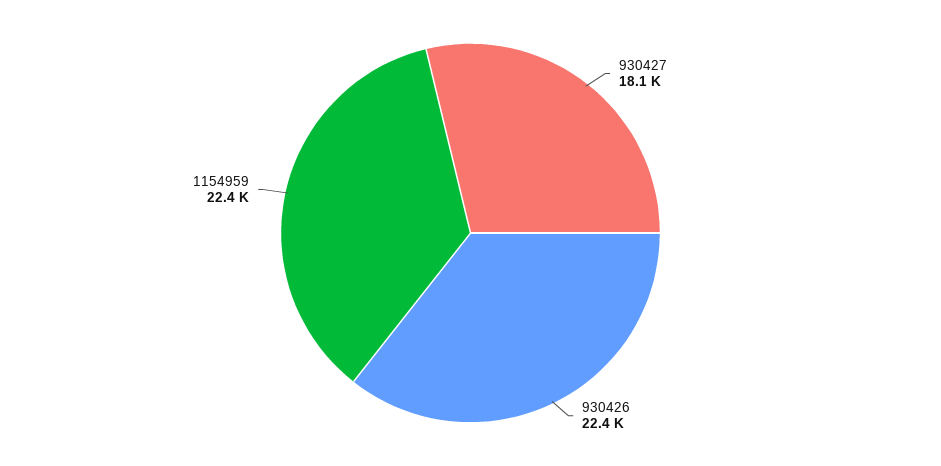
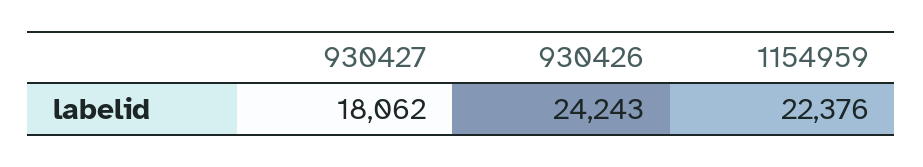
930426: 22400 -> 24243

